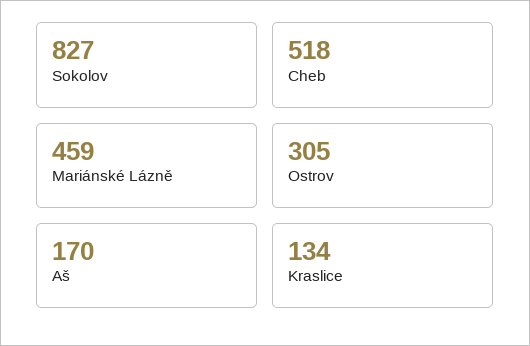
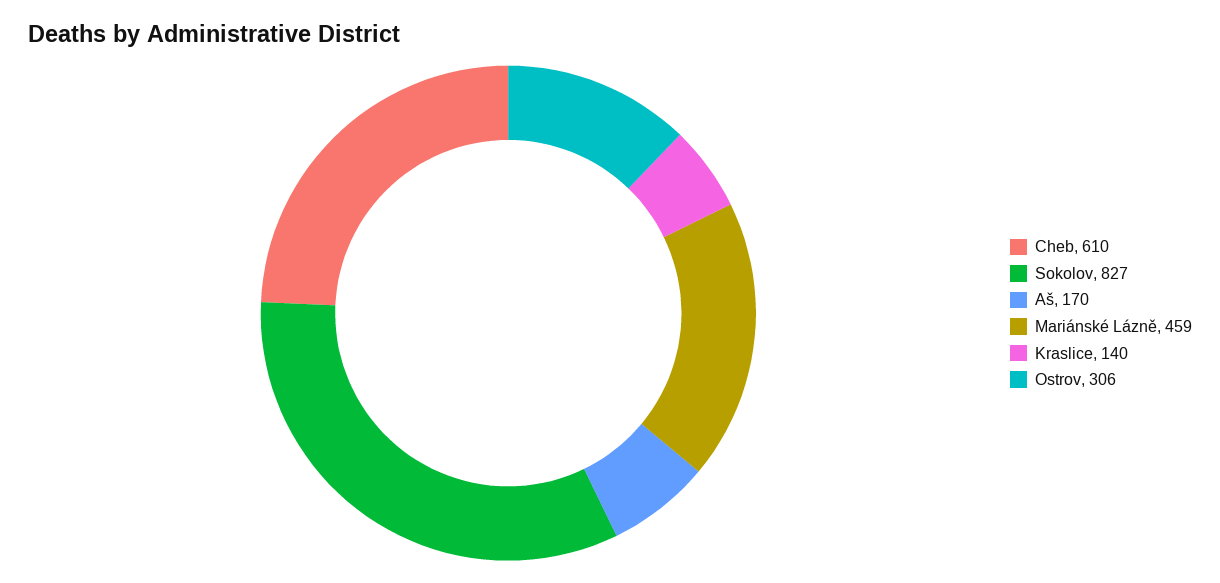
Cheb: 518 -> 610
Ostrov: 305 -> 306
Kraslice: 134 -> 140

